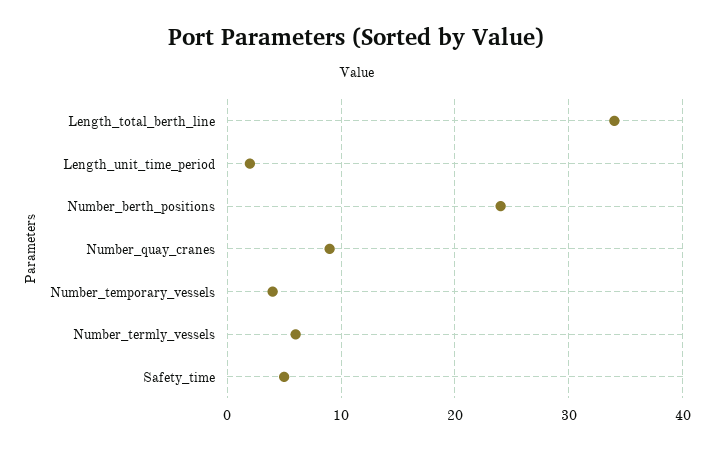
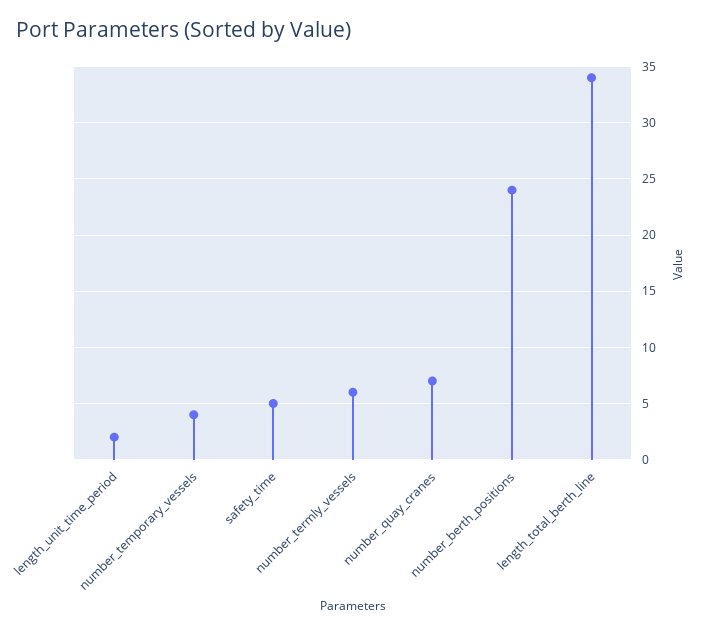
Number_quay_cranes: 9 -> 7

